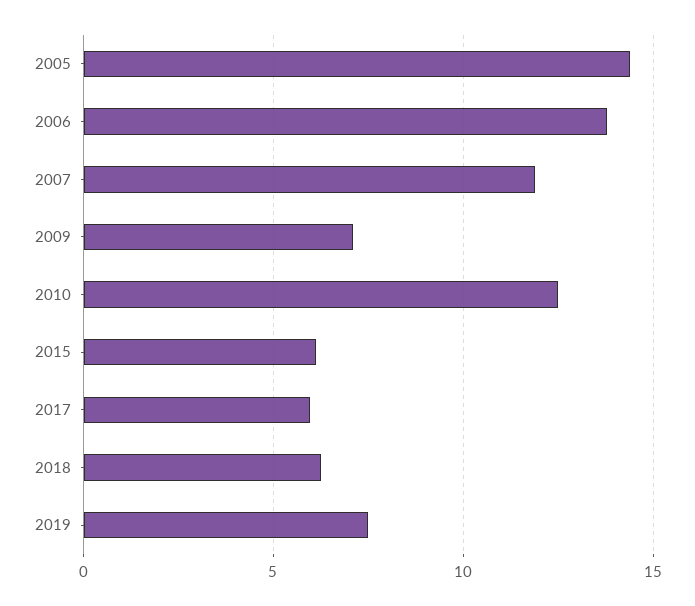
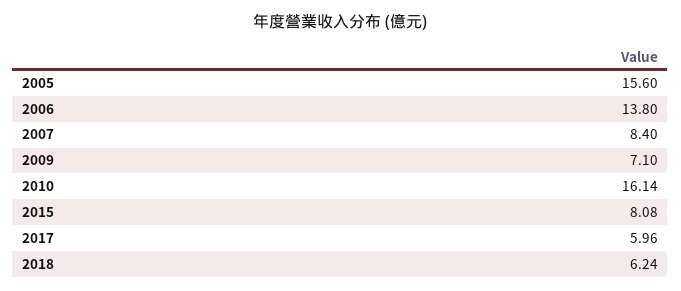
2005: 14.5 -> 15.6
2007: 12 -> 8.4
2010: 12.5 -> 16.14
2015: 6 -> 8.08
2019: 7.5 -> none

